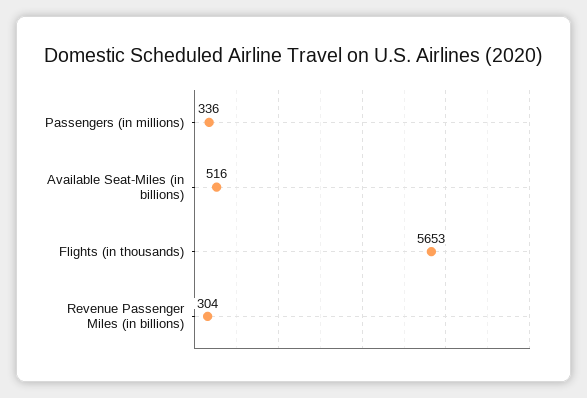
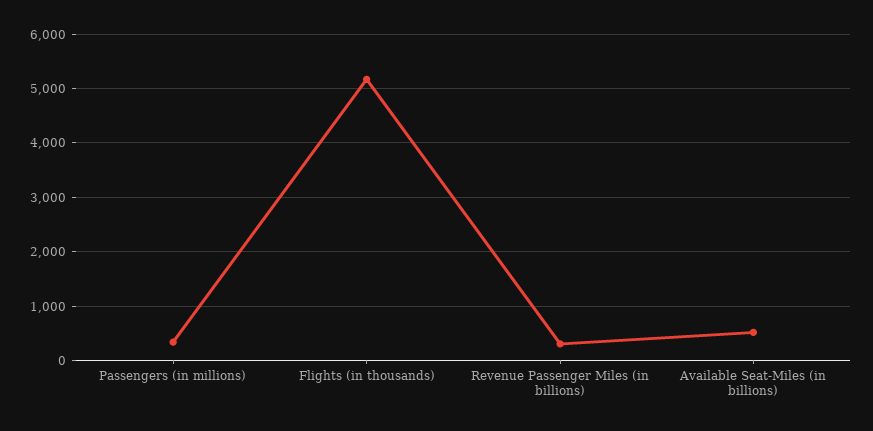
Flights (in thousands): 5653 -> 5200

